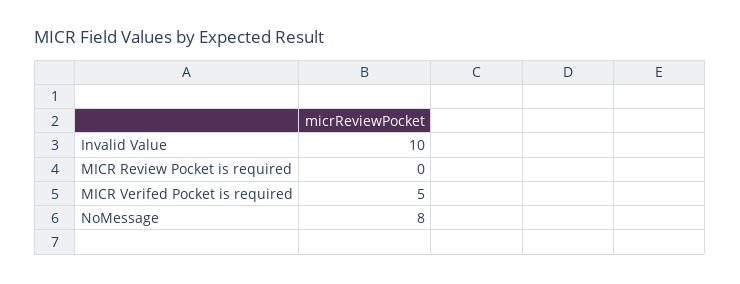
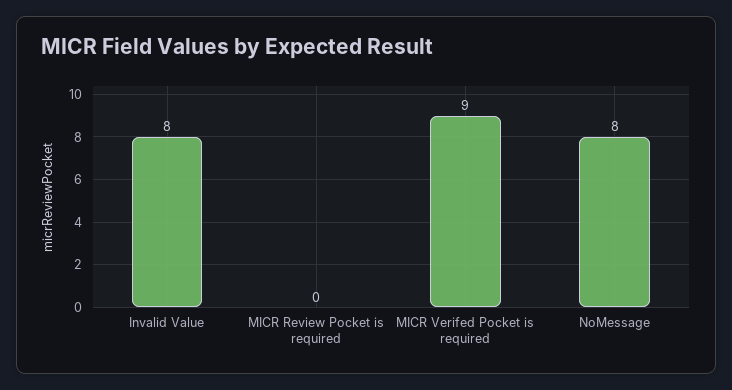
Invalid Value: 10 -> 8
MICR Verifed Pocket is required: 5 -> 9

